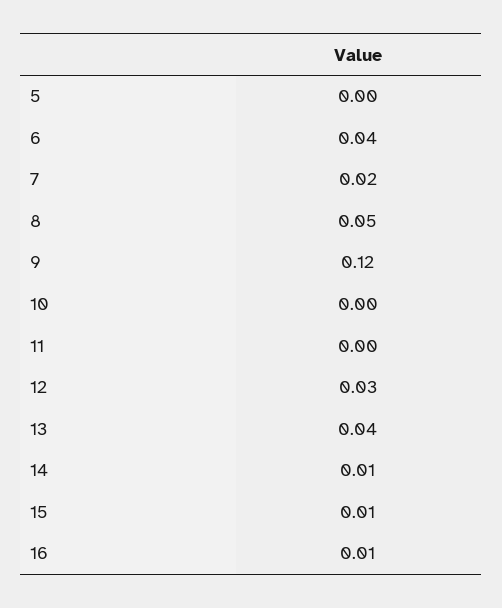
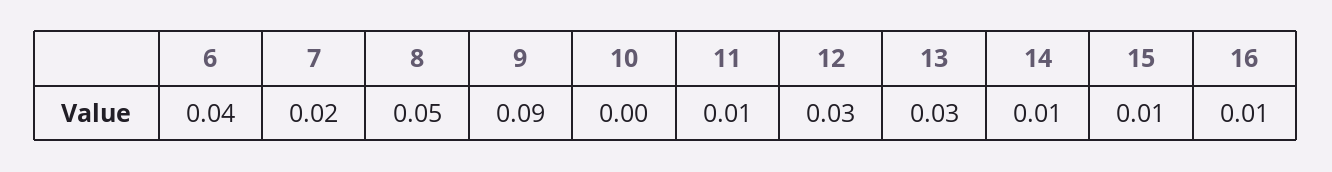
5: 0 -> none
9: 0.12 -> 0.09
11: 0 -> 0.01
13: 0.04 -> 0.03

